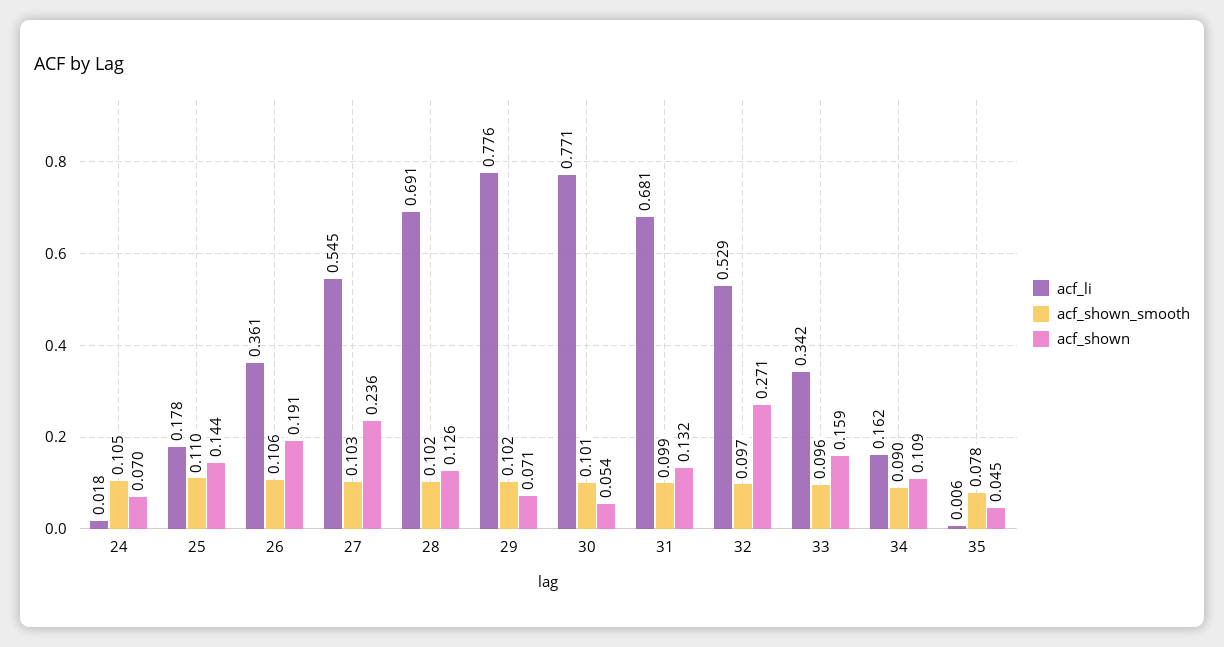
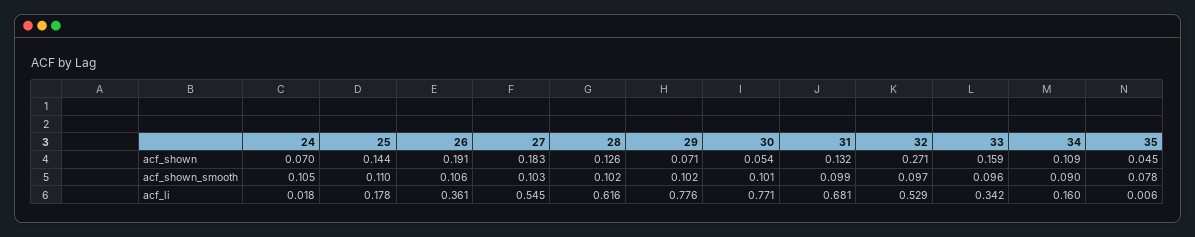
acf_shown, 27: 0.236 -> 0.183
acf_li, 28: 0.691 -> 0.616
acf_li, 34: 0.162 -> 0.16

